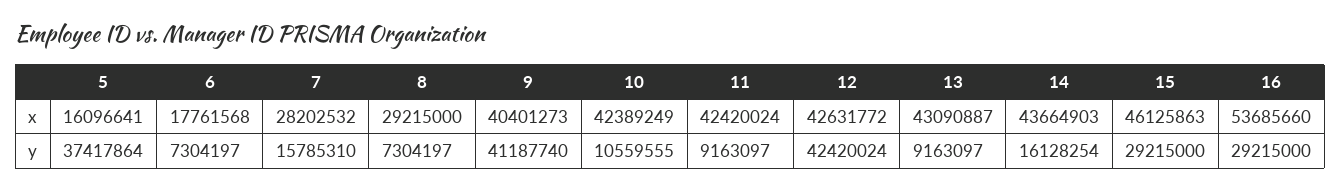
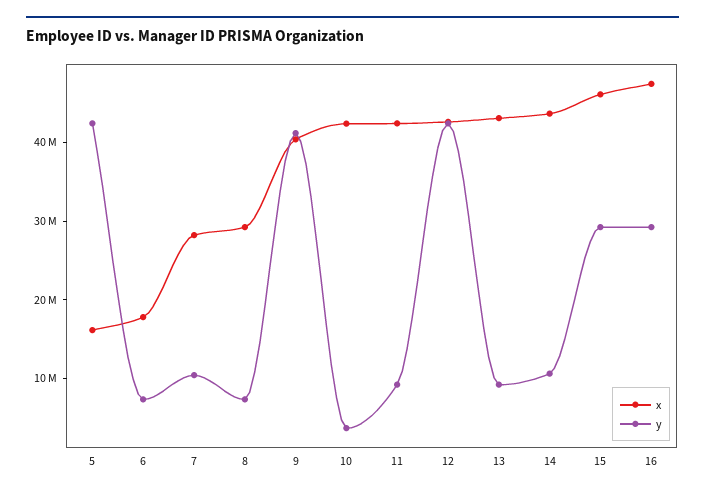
x, 16: 53685660 -> 48000000
y, 5: 37417864 -> 42000000
y, 7: 15785310 -> 10000000
y, 10: 10559555 -> 4000000
y, 14: 16128254 -> 10000000

